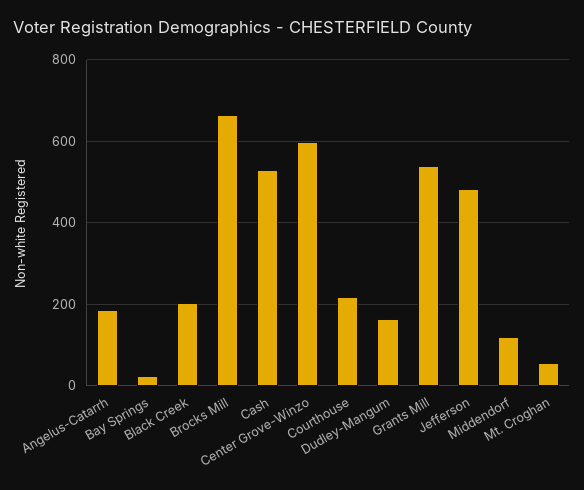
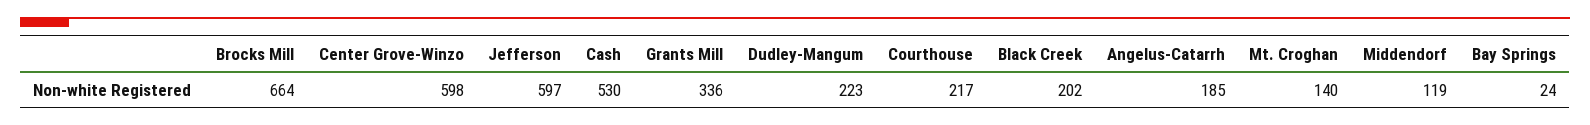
Dudley-Mangum: 160 -> 223
Grants Mill: 540 -> 336
Jefferson: 480 -> 597
Mt. Croghan: 60 -> 140

